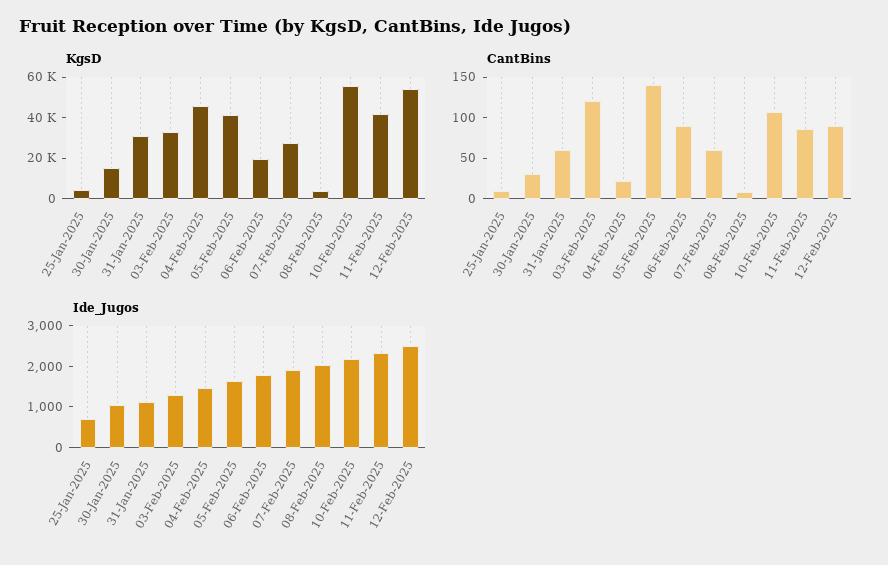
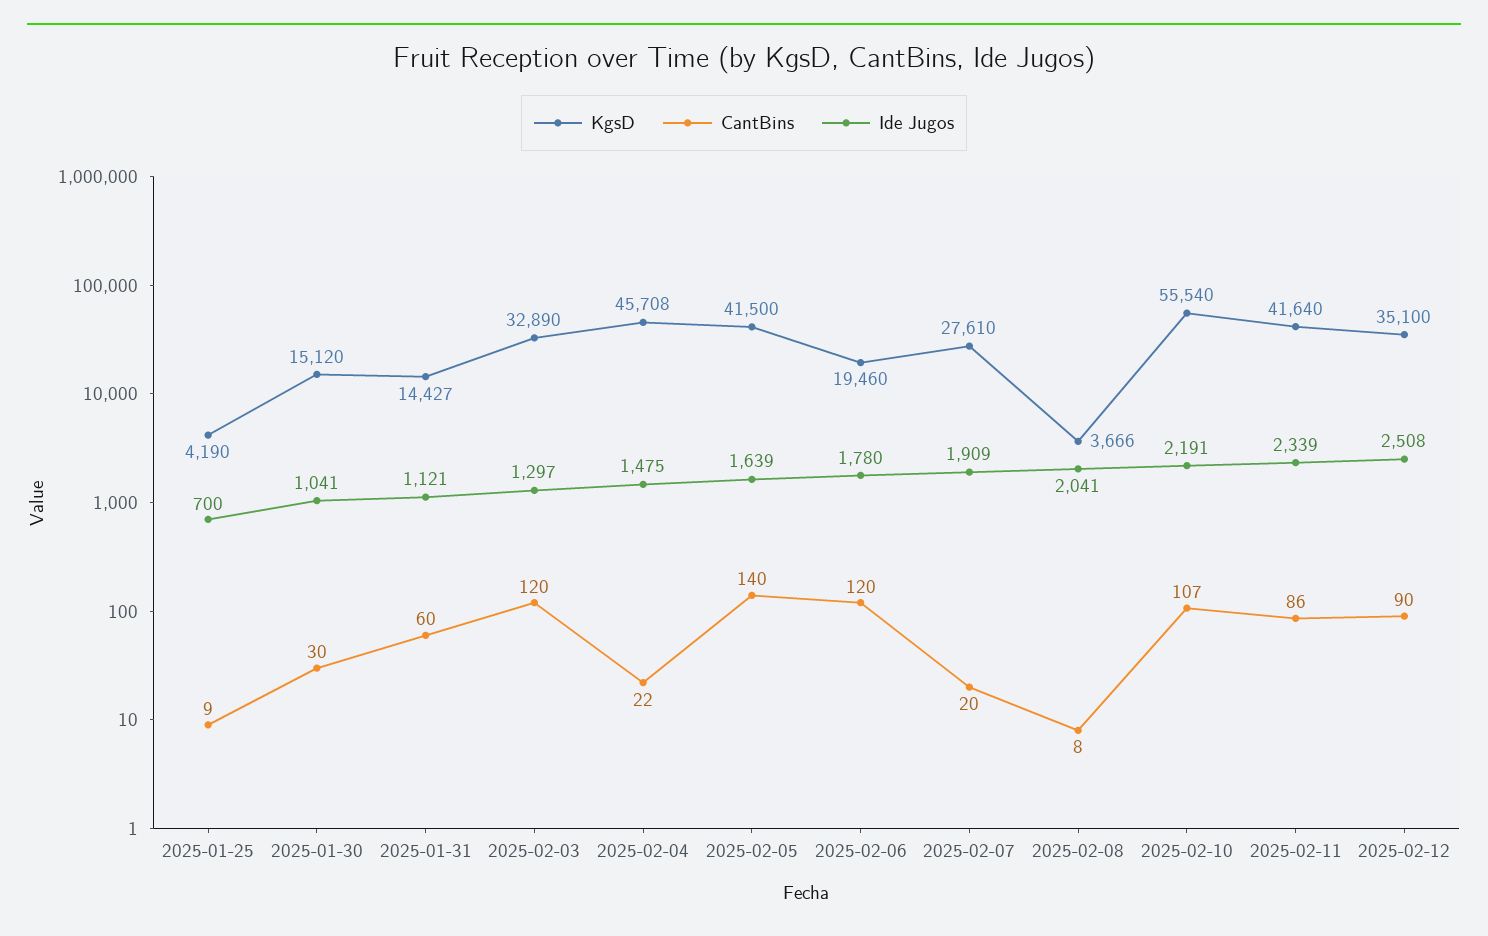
KgsD, 31-Jan-2025: 30000 -> 14427
KgsD, 12-Feb-2025: 55000 -> 35100
CantBins, 06-Feb-2025: 90 -> 120
CantBins, 07-Feb-2025: 60 -> 20

